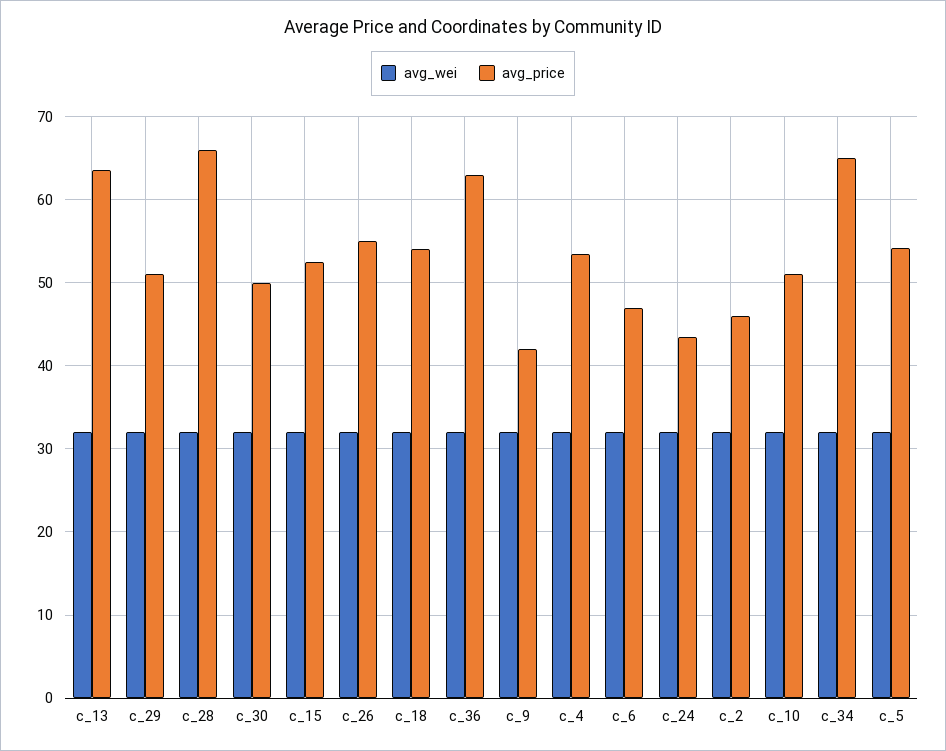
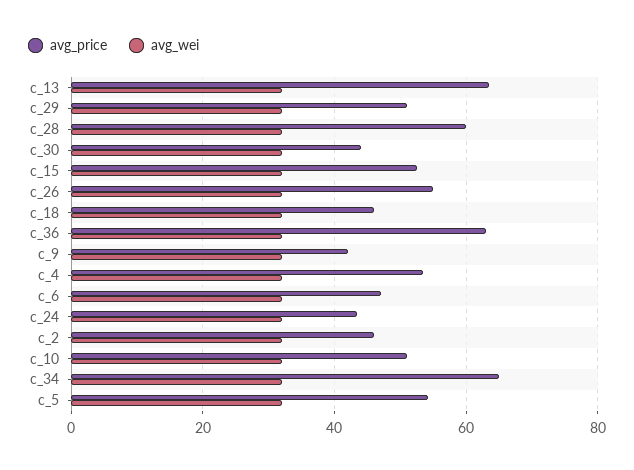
avg_price, c_28: 66 -> 60
avg_price, c_30: 50 -> 44
avg_price, c_18: 54 -> 46

